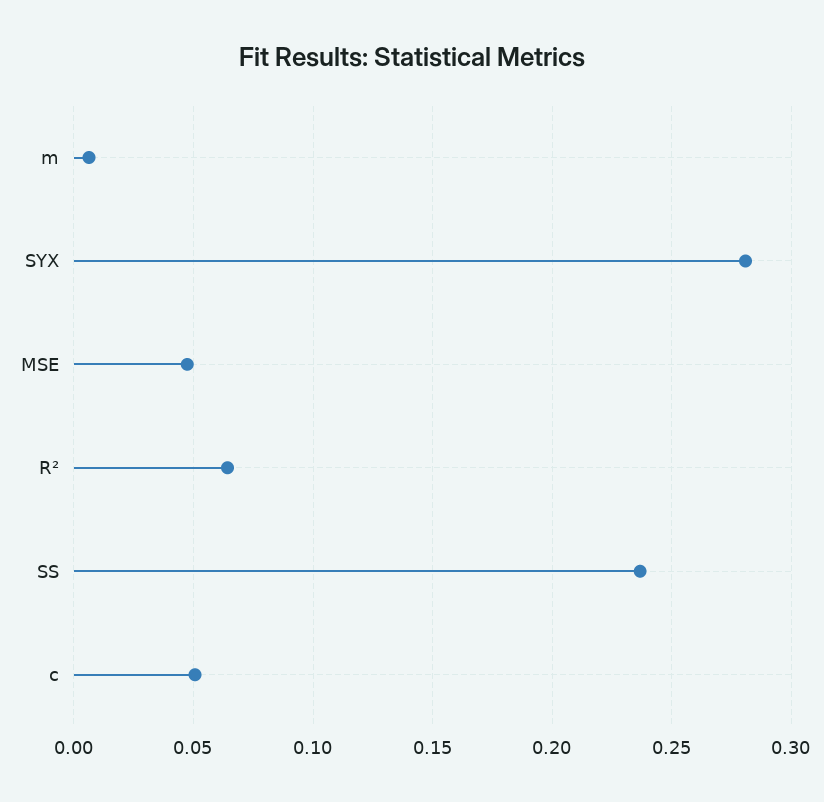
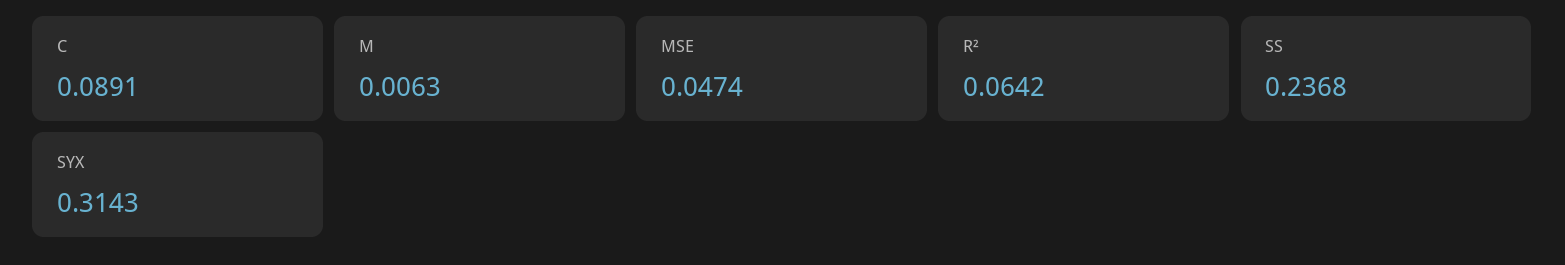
SYX: 0.28 -> 0.3143
c: 0.05 -> 0.0891

